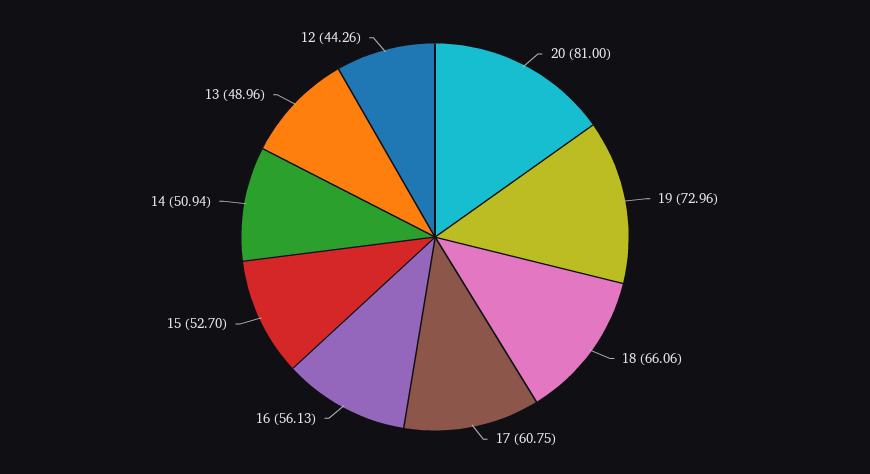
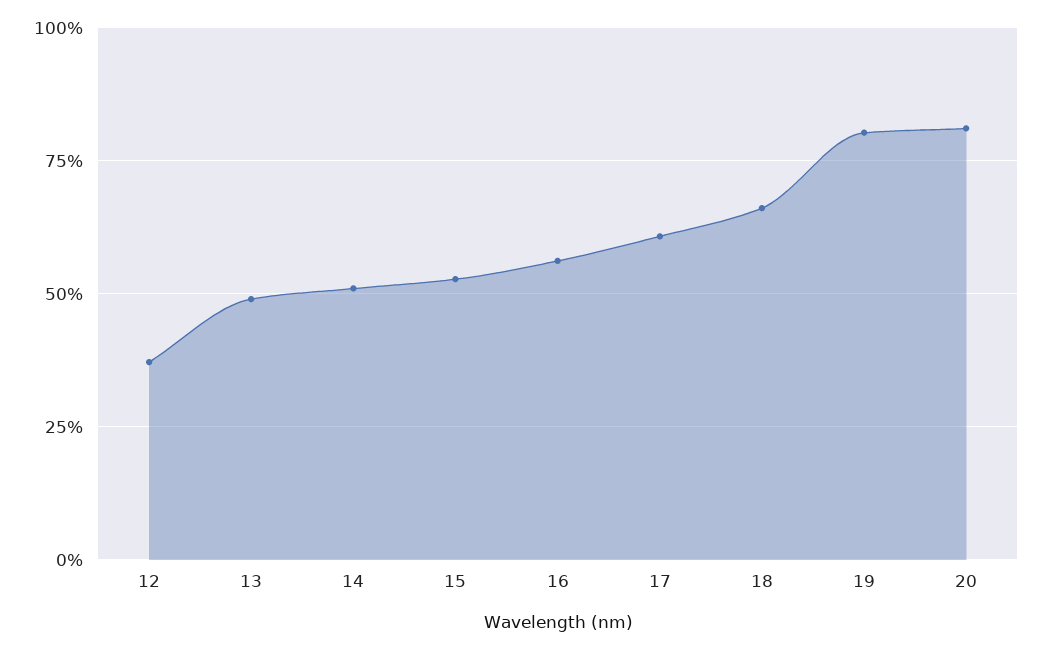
19: 72.96 -> 80
12: 44.26 -> 37.5

